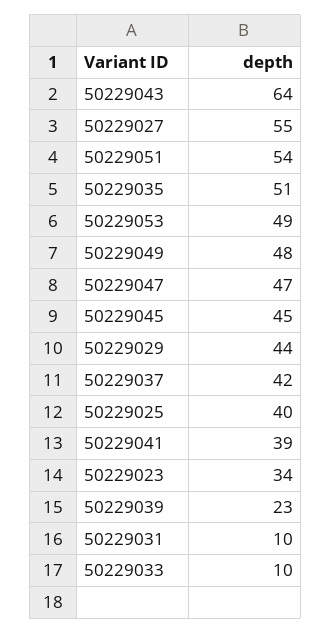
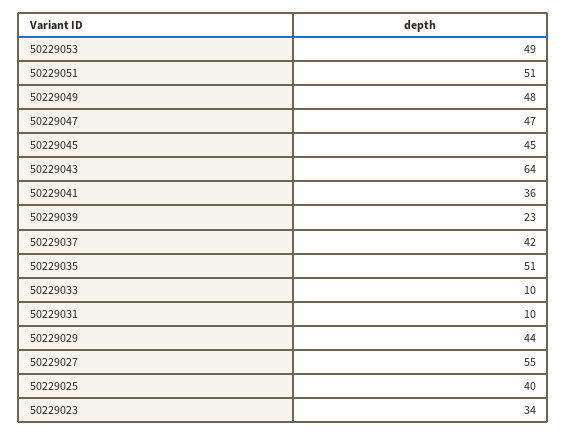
50229051: 54 -> 51
50229041: 39 -> 36

